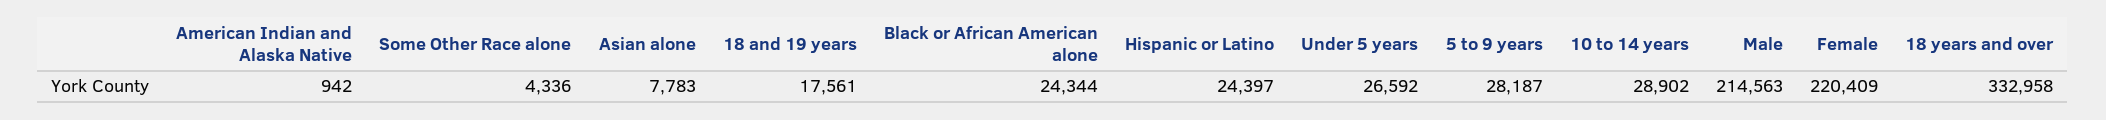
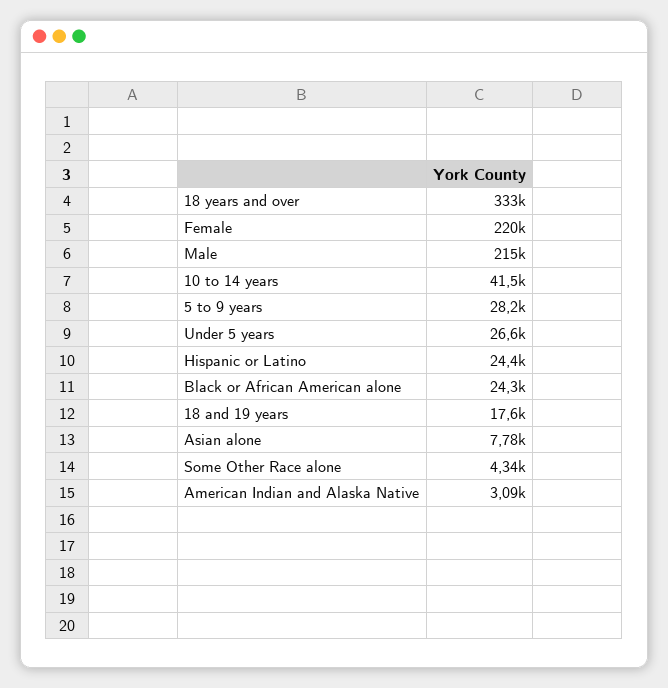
American Indian and Alaska Native: 942 -> 3090
10 to 14 years: 28902 -> 41500

